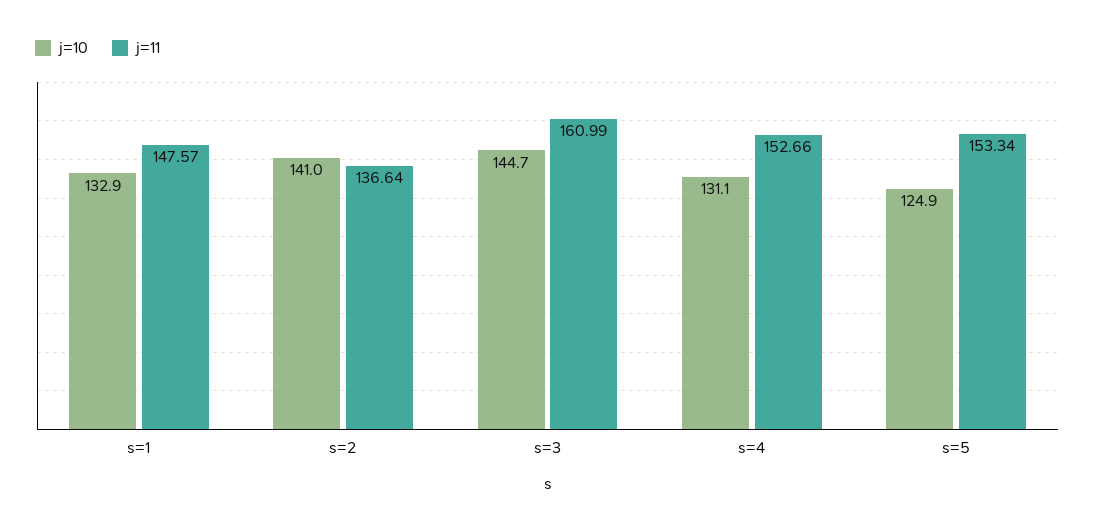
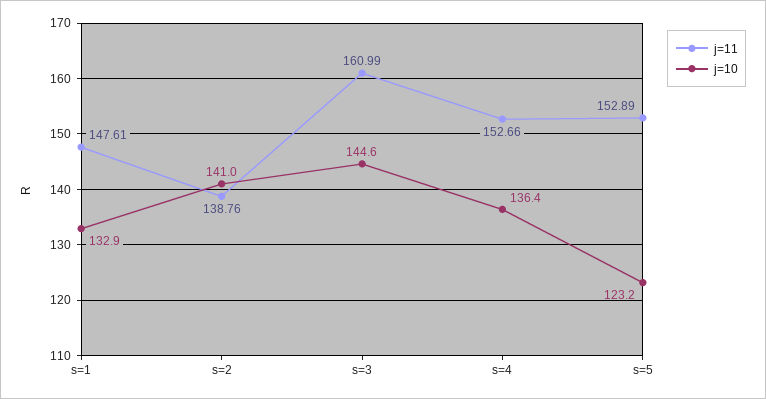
j=11, s=1: 147.57 -> 147.61
j=11, s=2: 136.64 -> 138.76
j=10, s=3: 144.7 -> 144.6
j=10, s=4: 131.1 -> 136.4
j=10, s=5: 124.9 -> 123.2
j=11, s=5: 153.34 -> 152.89

